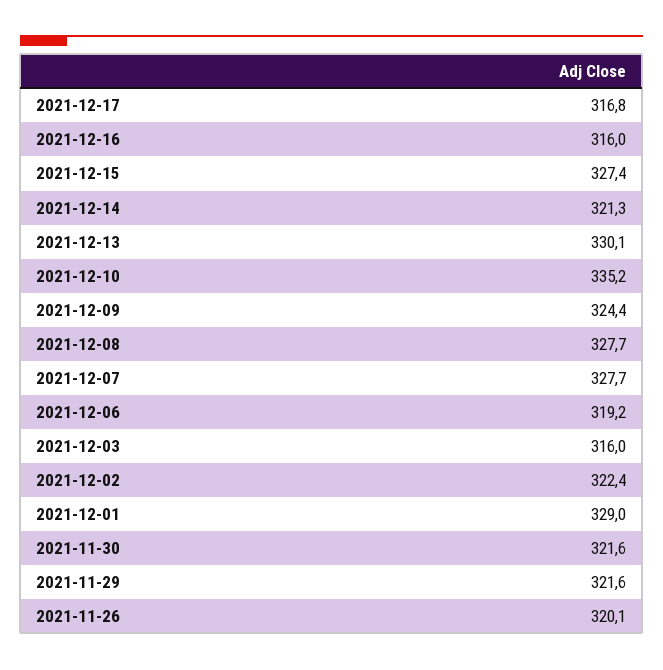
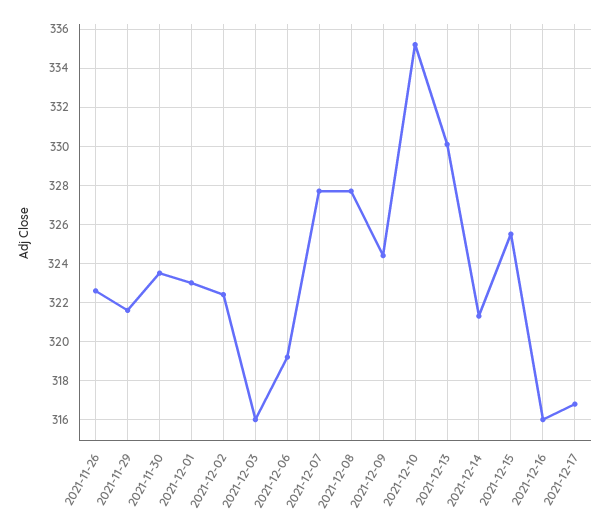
2021-12-15: 327.4 -> 325.5
2021-12-01: 329 -> 323
2021-11-30: 321.6 -> 323.5
2021-11-26: 320.1 -> 322.5

